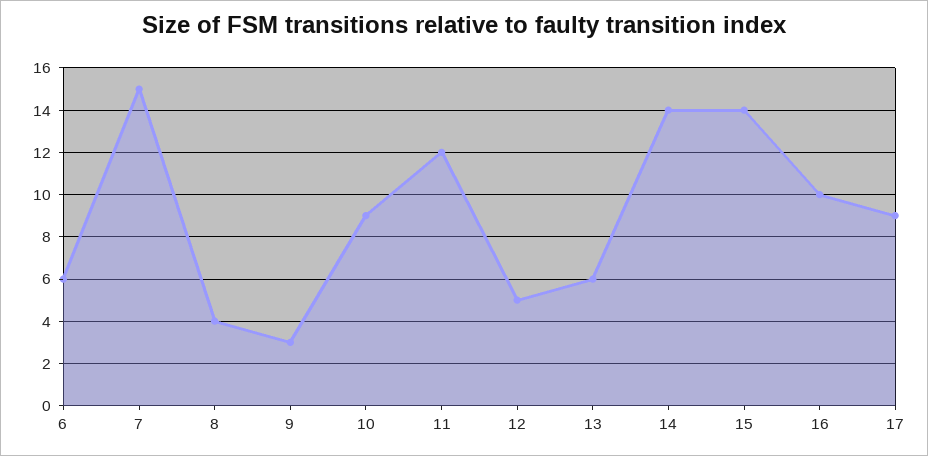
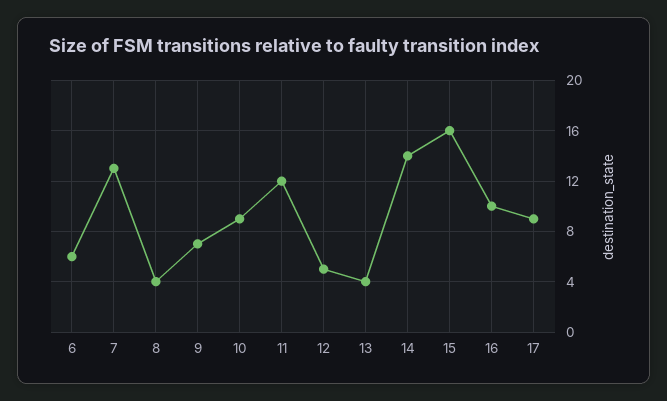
7: 15 -> 13
9: 3 -> 7
13: 6 -> 4
15: 14 -> 16

